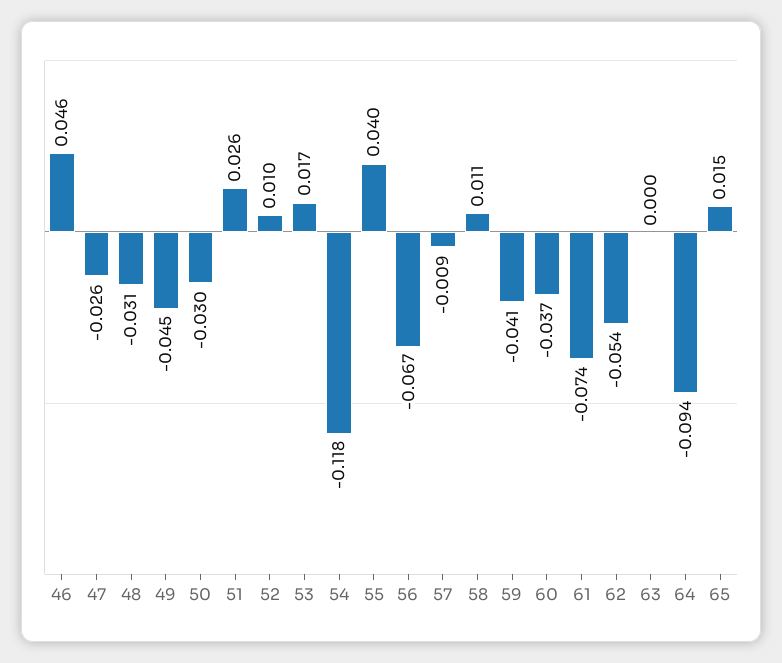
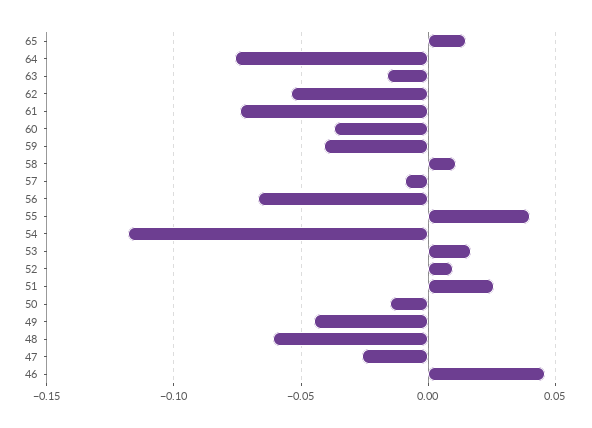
48: -0.031 -> -0.06
50: -0.03 -> -0.015
63: 0 -> -0.015
64: -0.094 -> -0.075

